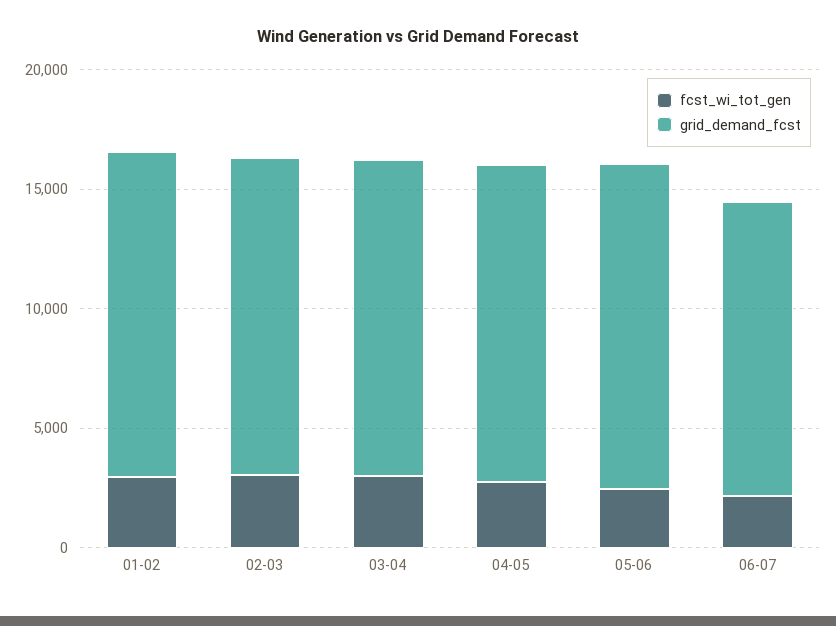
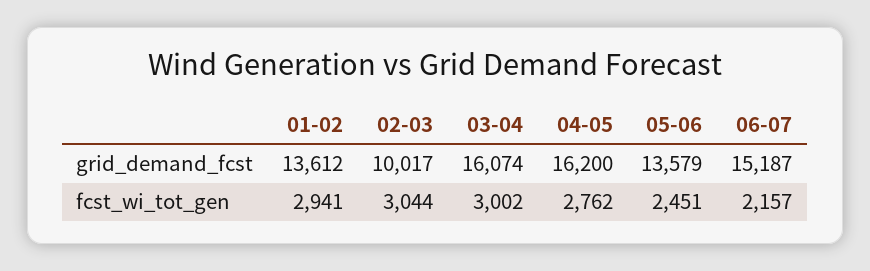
grid_demand_fcst, 02-03: 13000 -> 10017
grid_demand_fcst, 03-04: 13000 -> 16074
grid_demand_fcst, 04-05: 13000 -> 16200
grid_demand_fcst, 06-07: 12000 -> 15187

